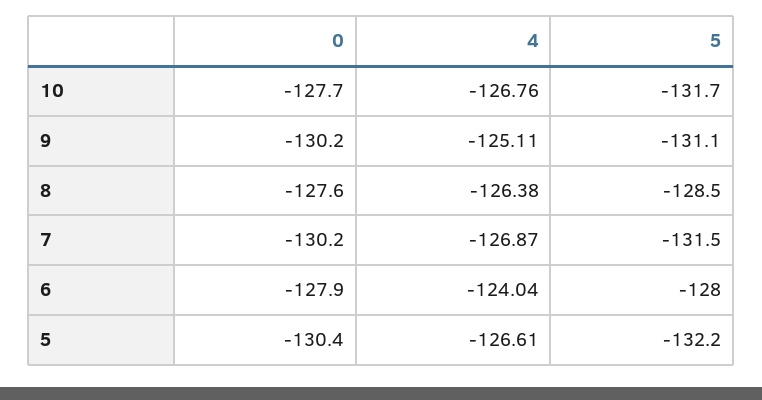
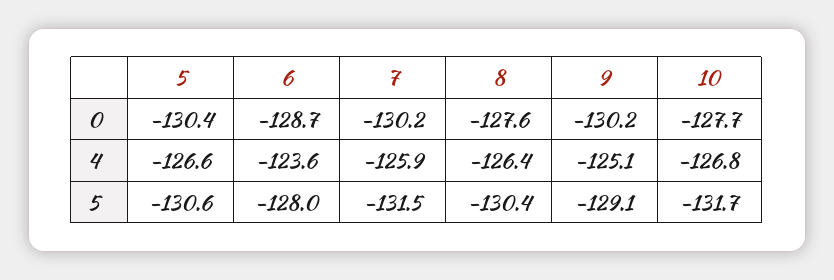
5, 9: -131.1 -> -129.1
5, 8: -128.5 -> -130.4
4, 7: -126.87 -> -125.9
0, 6: -127.9 -> -128.7
4, 6: -124.04 -> -123.6
5, 5: -132.2 -> -130.6

